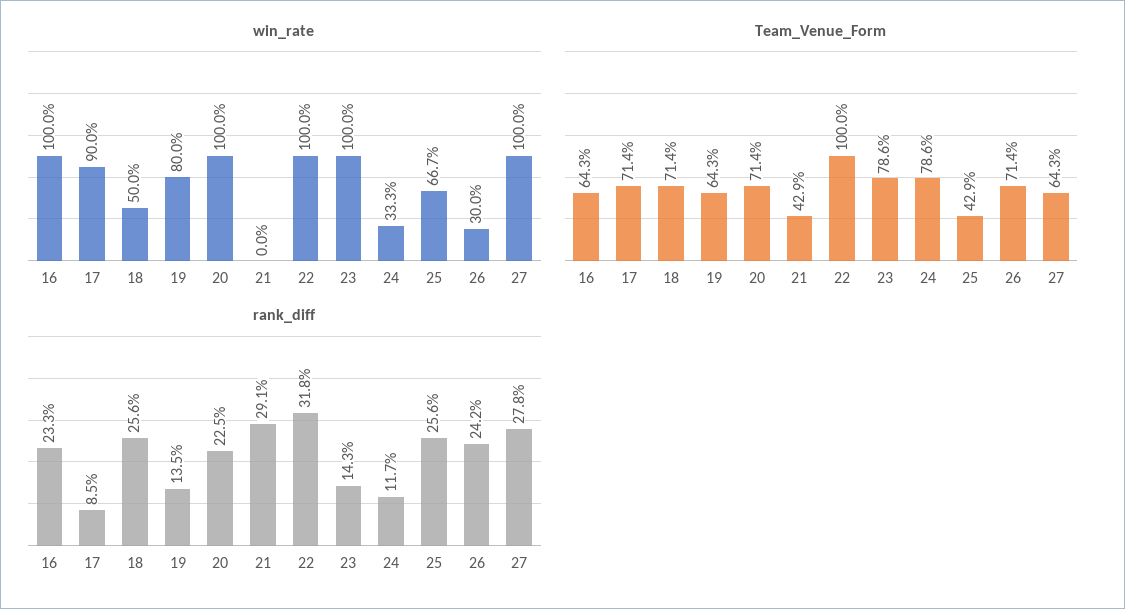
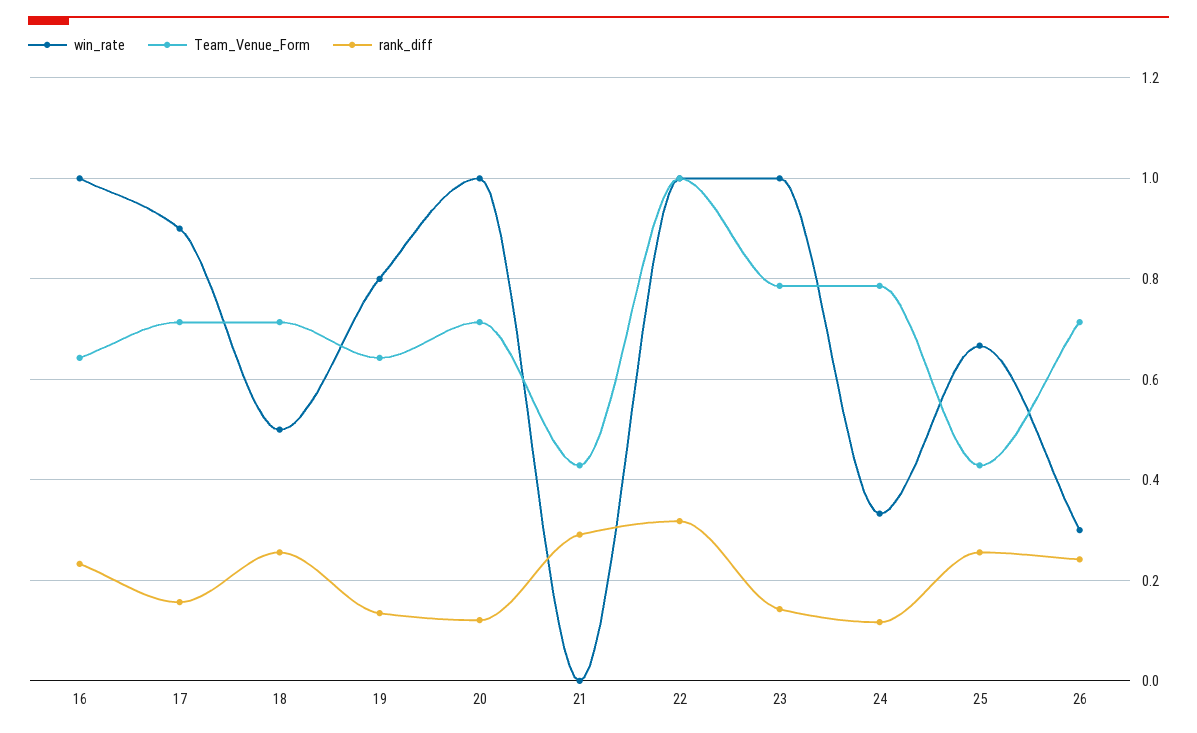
win_rate, 27: 1 -> none
Team_Venue_Form, 27: 0.643 -> none
rank_diff, 17: 0.085 -> 0.16
rank_diff, 20: 0.225 -> 0.12
rank_diff, 27: 0.278 -> none

